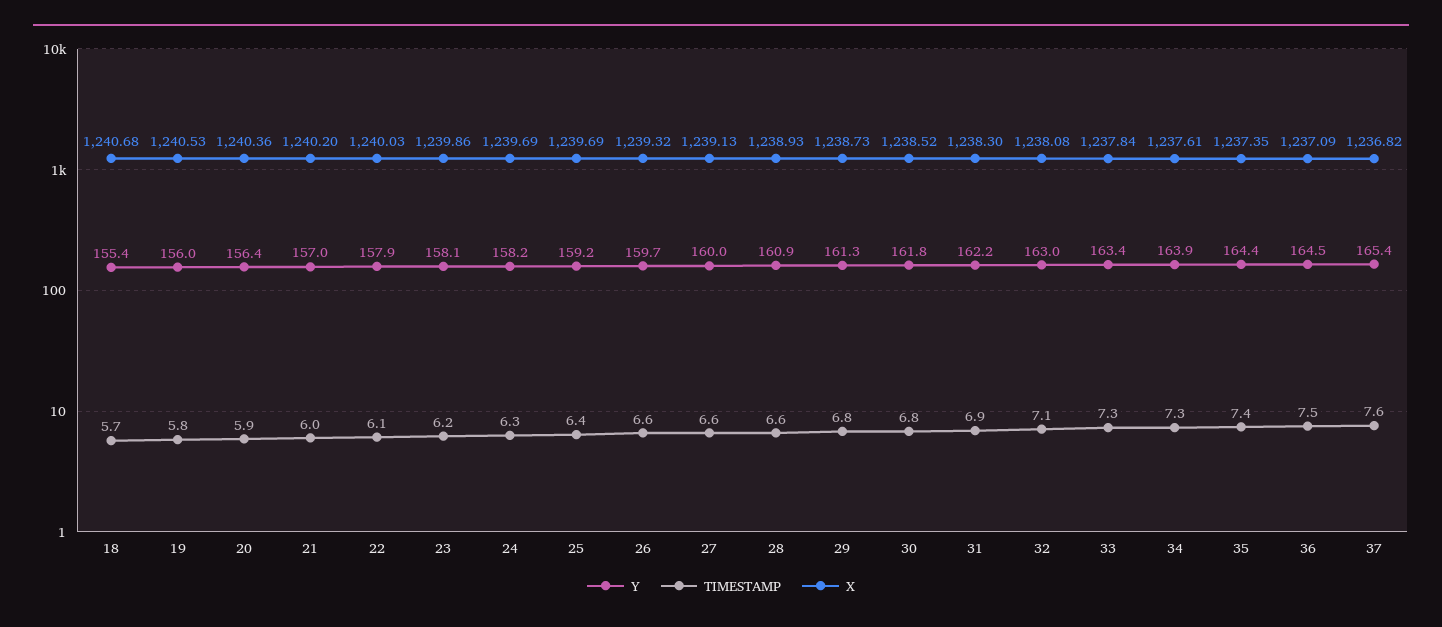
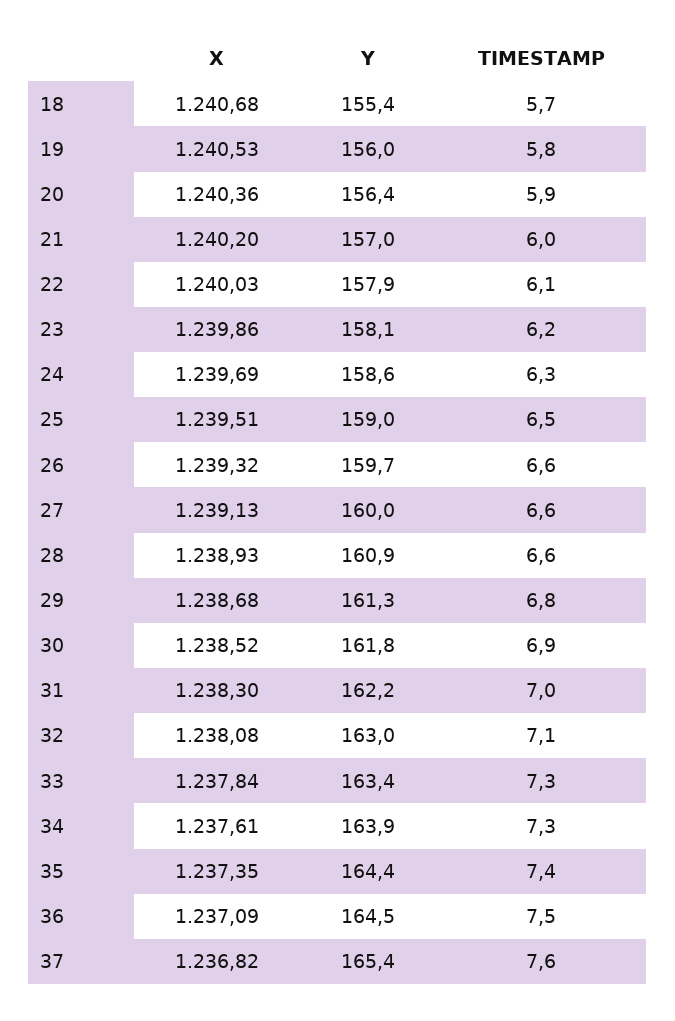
Y, 24: 158.2 -> 158.6
Y, 25: 159.2 -> 159
TIMESTAMP, 25: 6.4 -> 6.5
X, 25: 1239.69 -> 1239.51
X, 29: 1238.73 -> 1238.68
TIMESTAMP, 30: 6.8 -> 6.9
TIMESTAMP, 31: 6.9 -> 7

